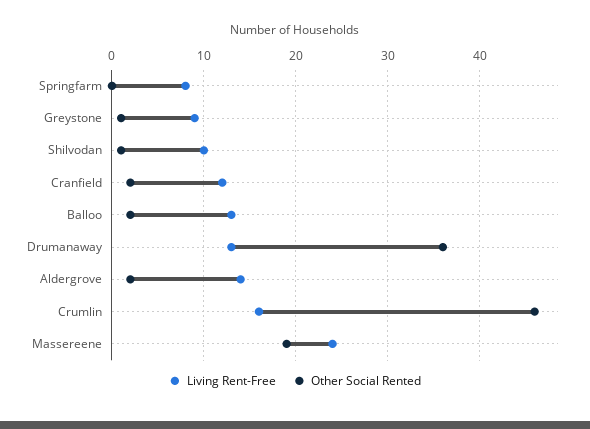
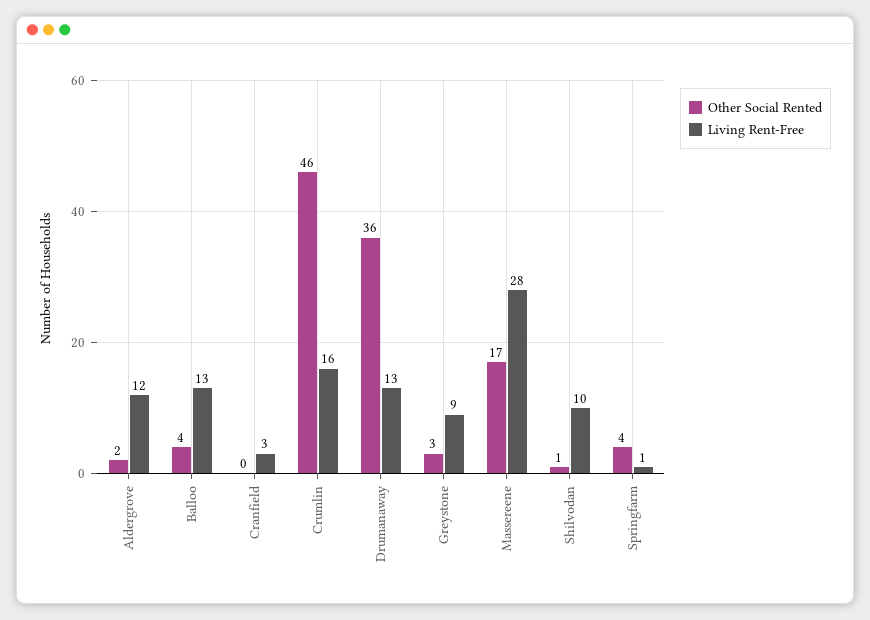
Living Rent-Free, Springfarm: 8 -> 1
Other Social Rented, Springfarm: 0 -> 4
Other Social Rented, Greystone: 1 -> 3
Living Rent-Free, Cranfield: 12 -> 3
Other Social Rented, Cranfield: 2 -> 0
Other Social Rented, Balloo: 2 -> 4
Living Rent-Free, Aldergrove: 14 -> 12
Living Rent-Free, Massereene: 24 -> 28
Other Social Rented, Massereene: 19 -> 17

